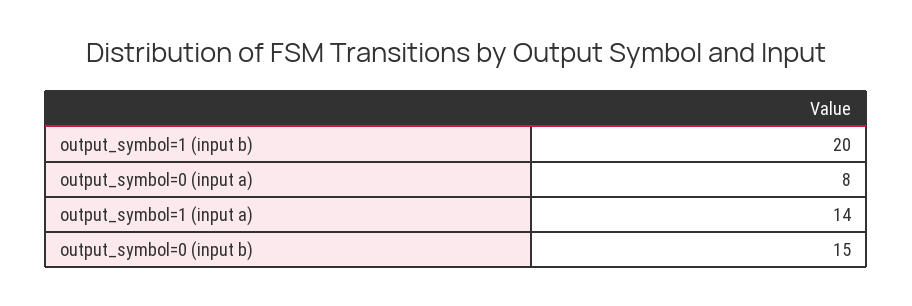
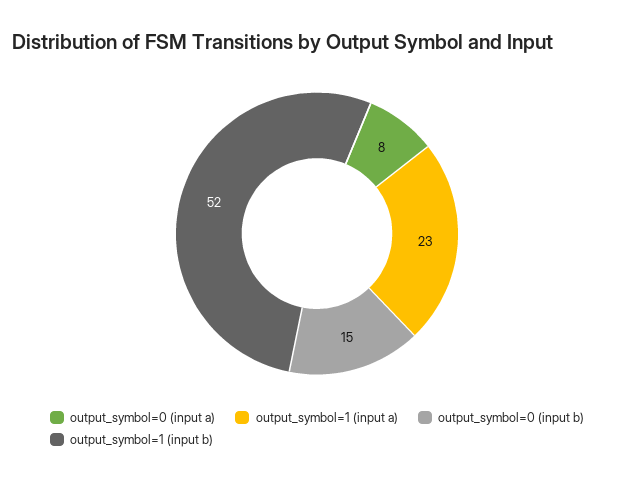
output_symbol=1 (input b): 20 -> 52
output_symbol=1 (input a): 14 -> 23

